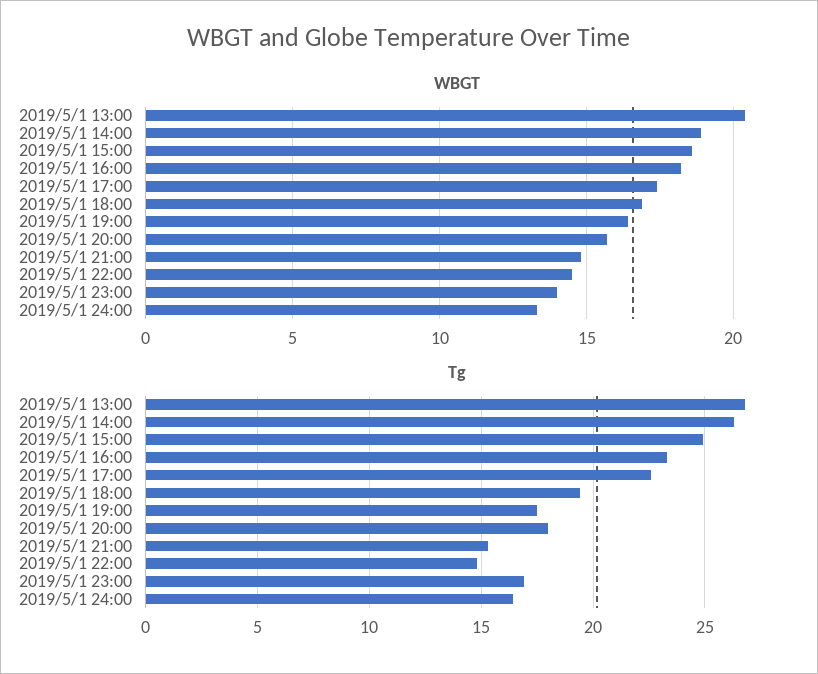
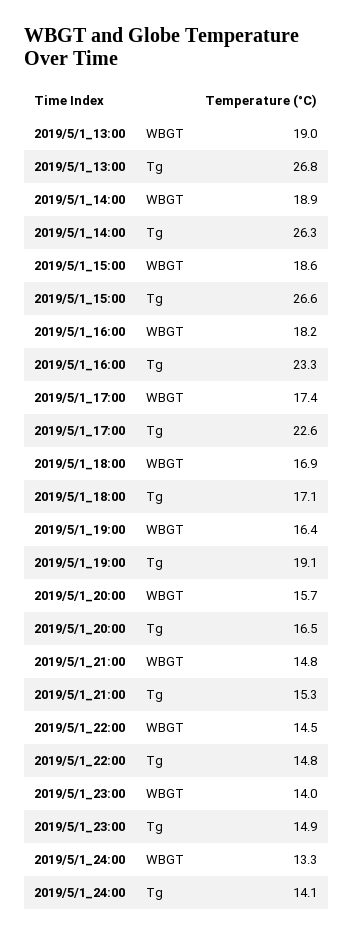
WBGT, 2019/5/1 13:00: 20.5 -> 19
Tg, 2019/5/1 15:00: 25 -> 26.6
Tg, 2019/5/1 18:00: 19.5 -> 17.1
Tg, 2019/5/1 19:00: 17.5 -> 19.1
Tg, 2019/5/1 20:00: 18 -> 16.5
Tg, 2019/5/1 23:00: 17 -> 14.9
Tg, 2019/5/1 24:00: 16.5 -> 14.1

